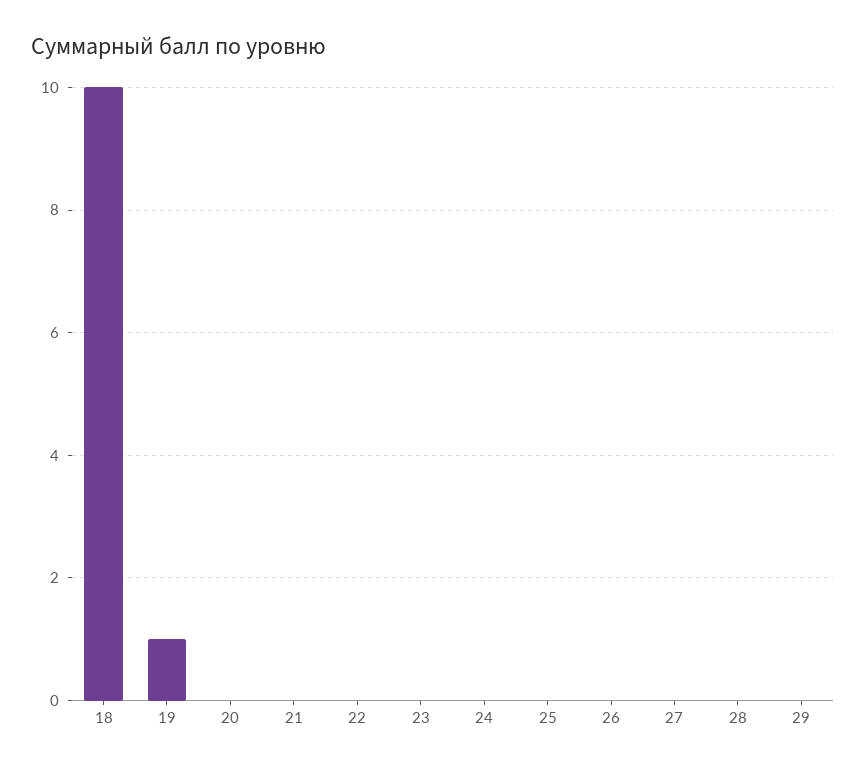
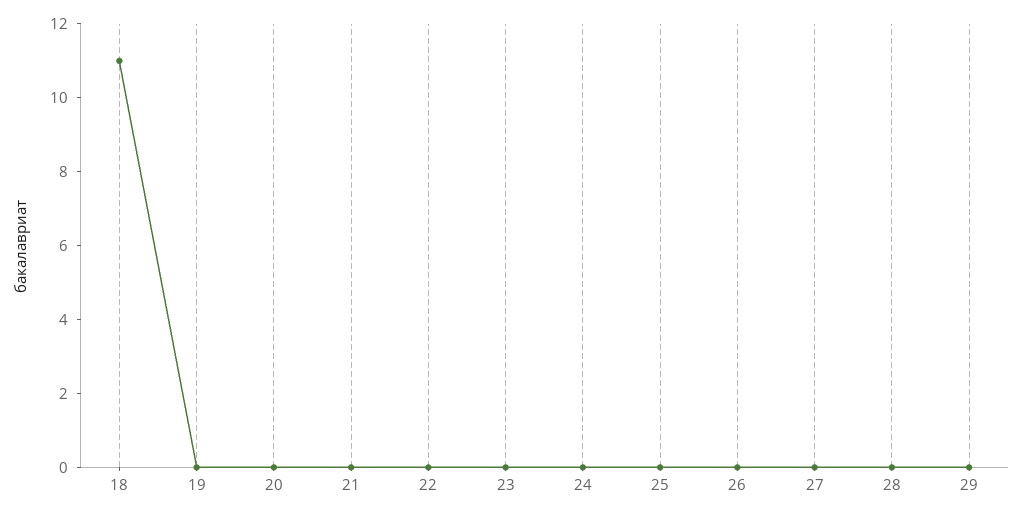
18: 10 -> 11
19: 1 -> 0

